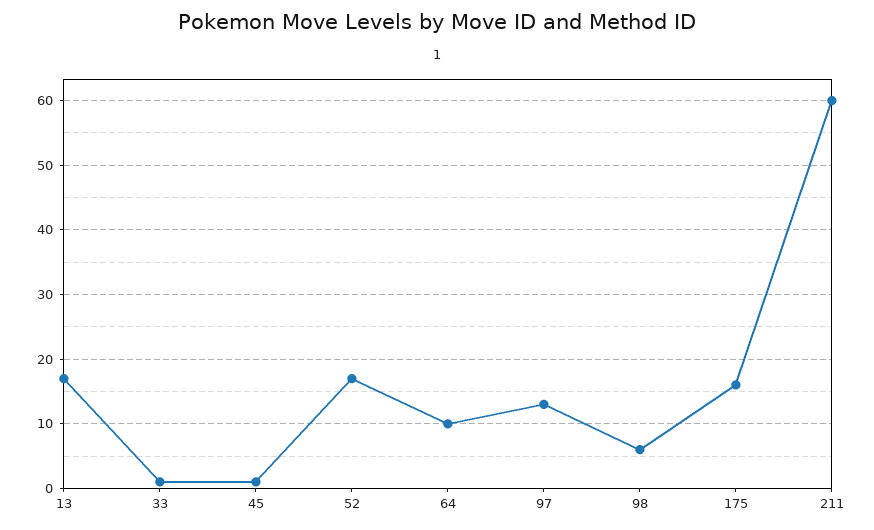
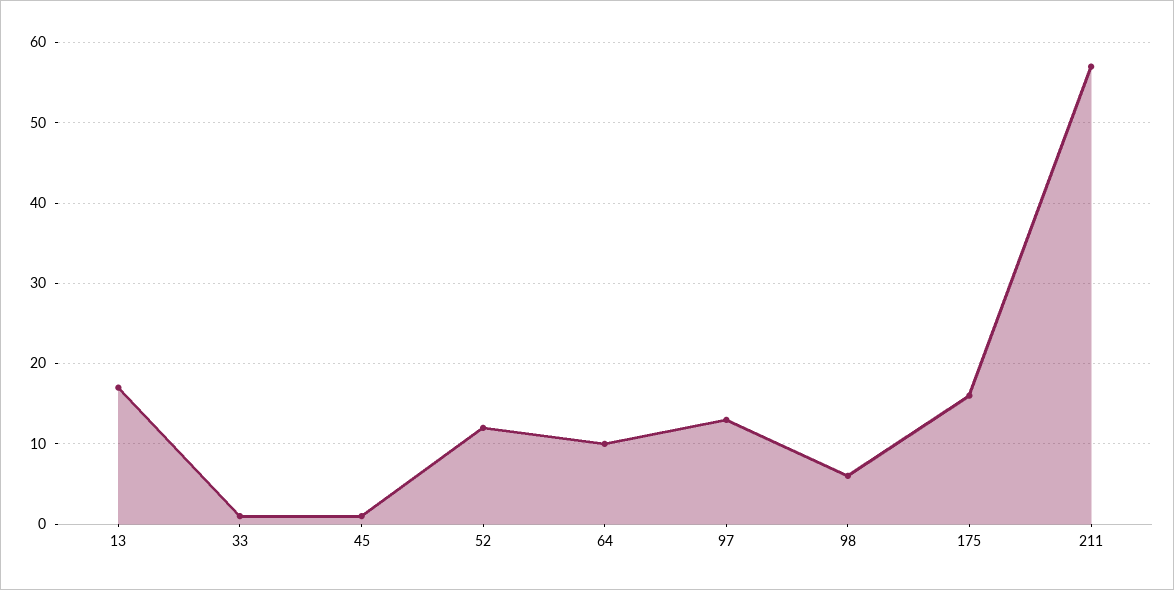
52: 17 -> 12
211: 60 -> 57

